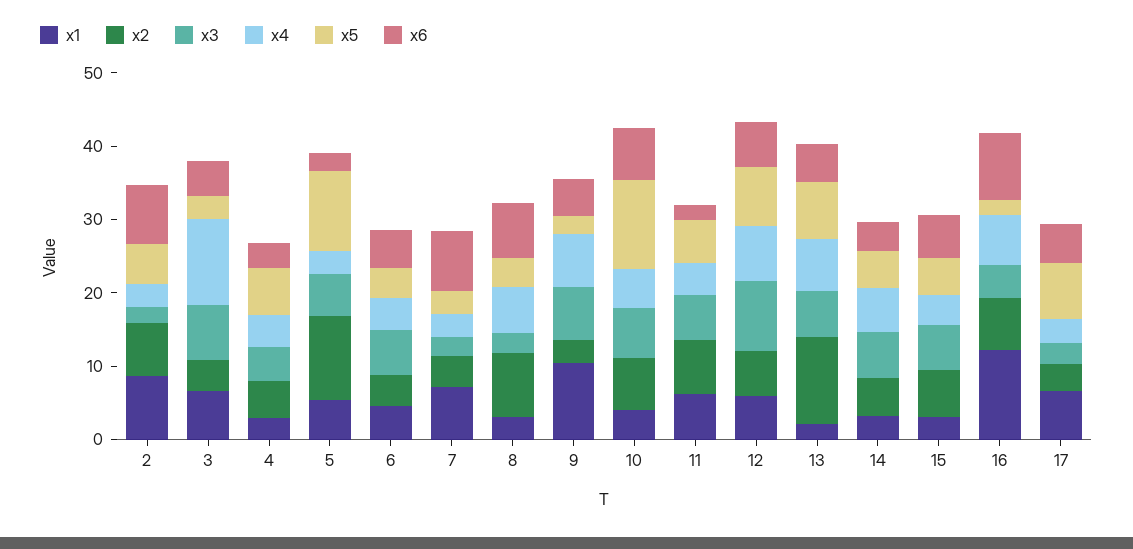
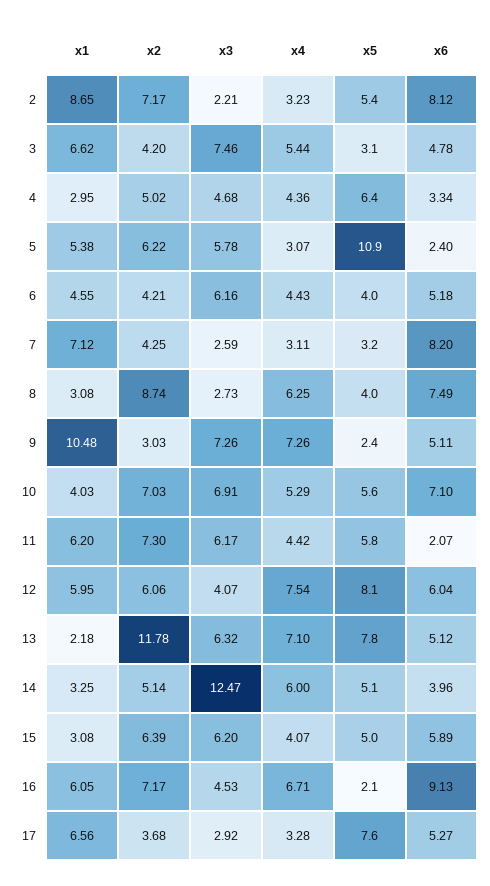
x4, 3: 12 -> 5.44
x2, 5: 12 -> 6.22
x5, 10: 12 -> 5.6
x3, 12: 10 -> 4.07
x3, 14: 6 -> 12.47
x1, 16: 12 -> 6.05

